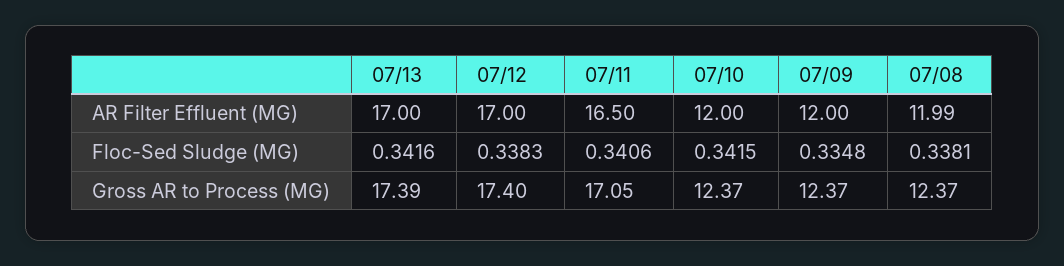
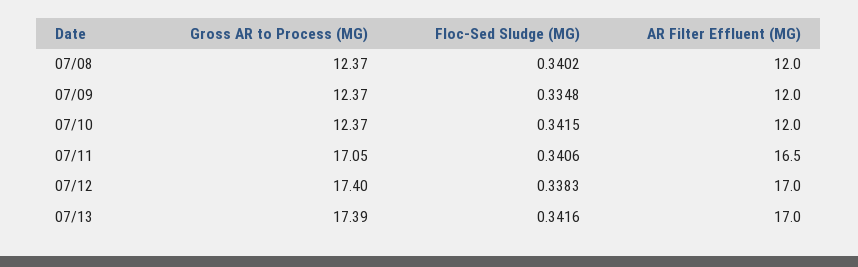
07/08, AR Filter Effluent (MG): 11.99 -> 12
07/08, Floc-Sed Sludge (MG): 0.3381 -> 0.3402

